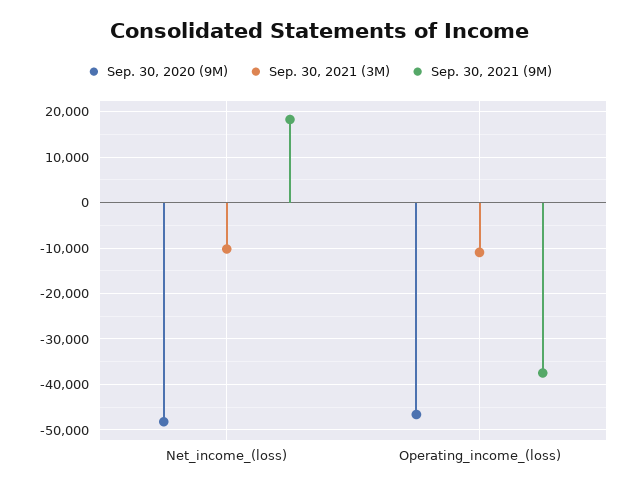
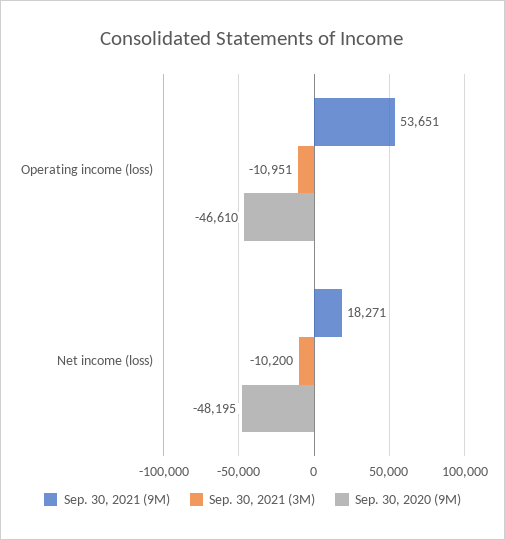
Sep. 30, 2021 (9M), Operating_income_(loss): -38000 -> 53651

